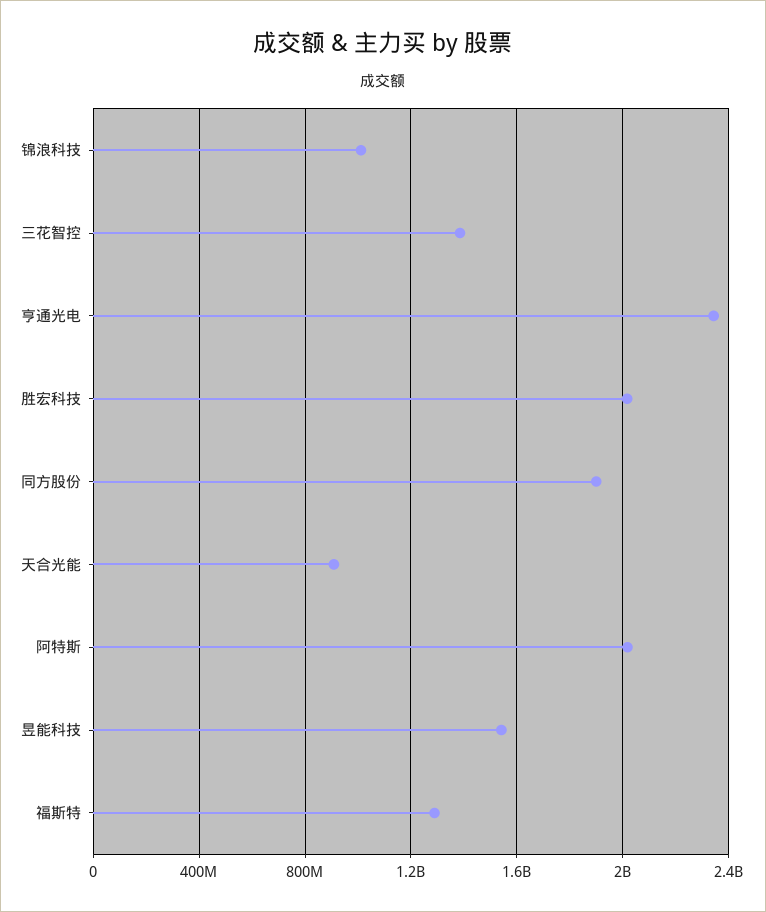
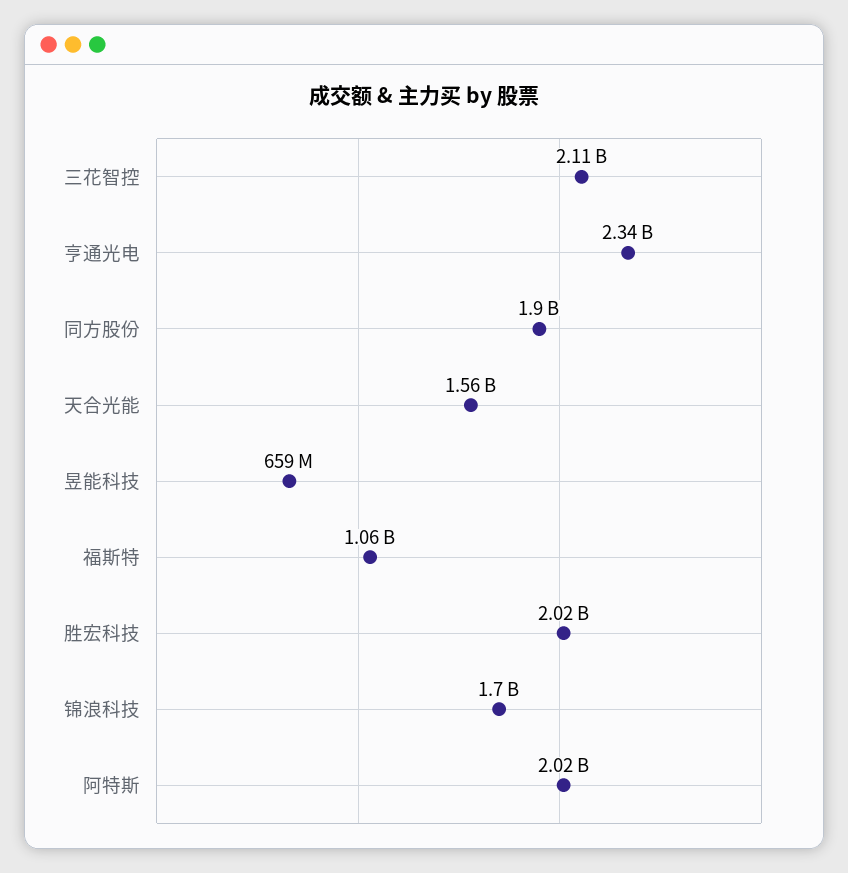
锦浪科技: 1000000000 -> 1700000000
三花智控: 1400000000 -> 2110000000
天合光能: 900000000 -> 1560000000
昱能科技: 1550000000 -> 659000000
福斯特: 1300000000 -> 1060000000

